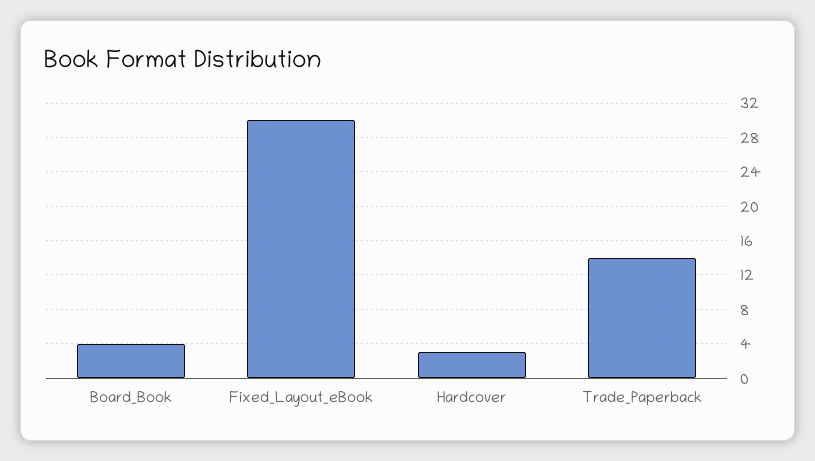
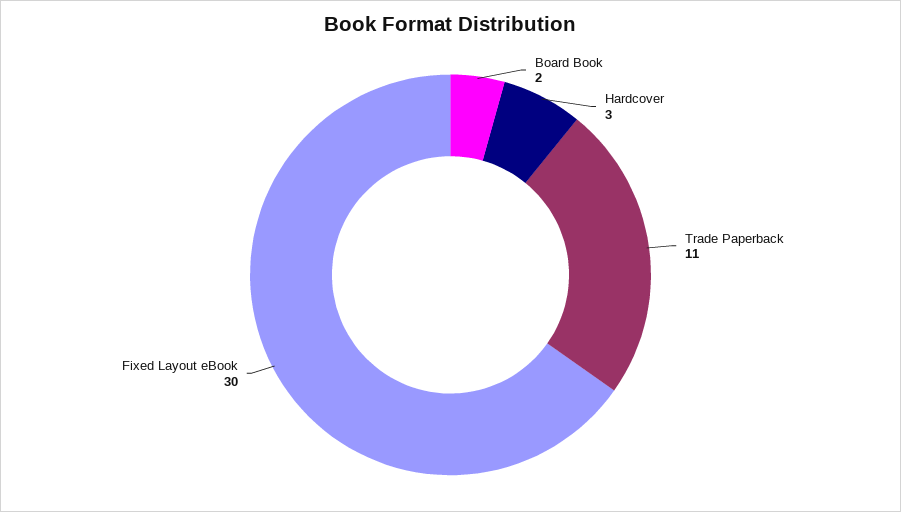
Board_Book: 4 -> 2
Trade_Paperback: 14 -> 11

